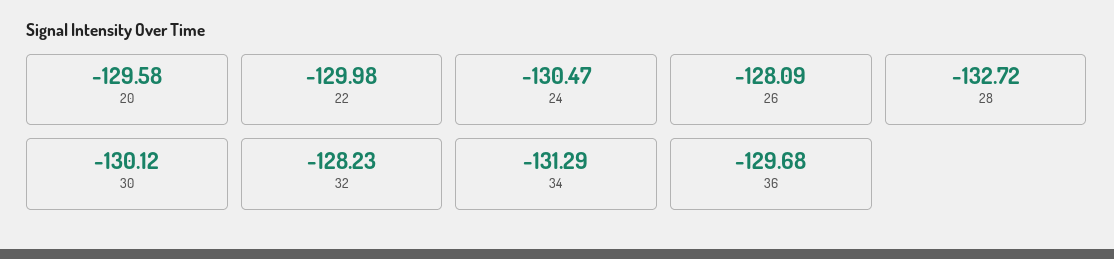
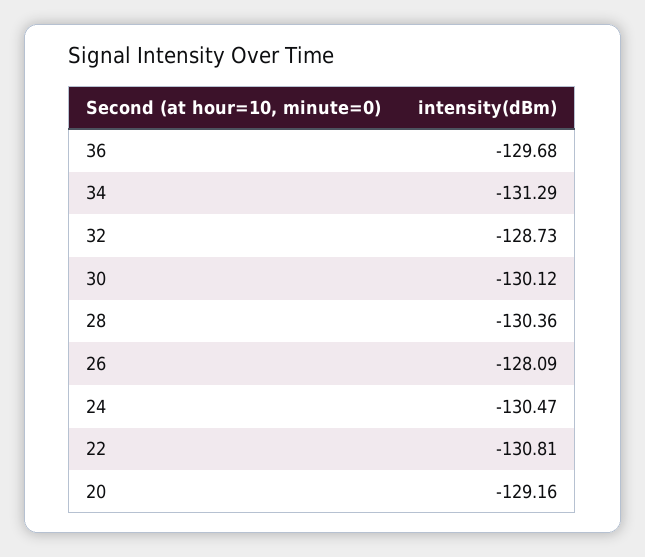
20: -129.58 -> -129.16
22: -129.98 -> -130.81
28: -132.72 -> -130.36
32: -128.23 -> -128.73

